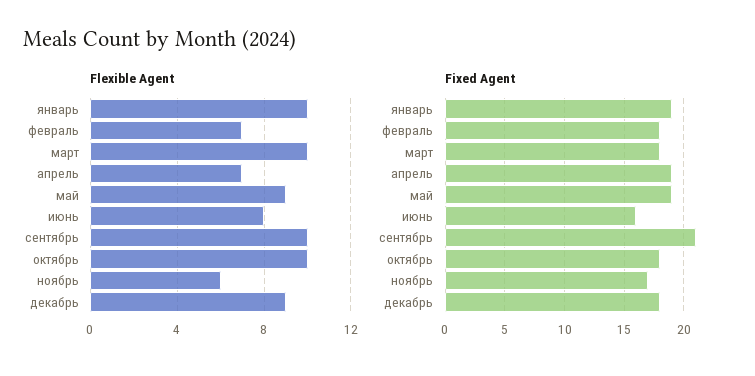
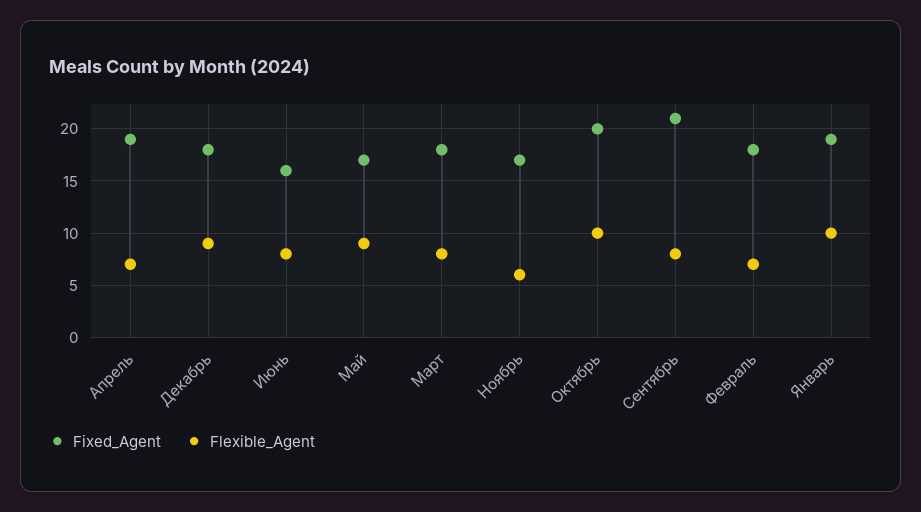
Flexible Agent, март: 10 -> 8
Flexible Agent, сентябрь: 10 -> 8
Fixed Agent, май: 19 -> 17
Fixed Agent, октябрь: 18 -> 20

